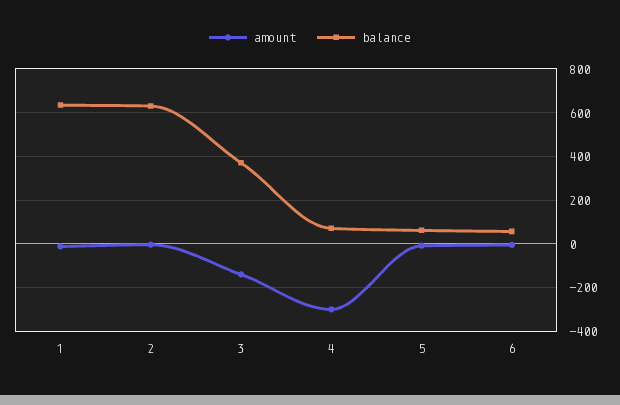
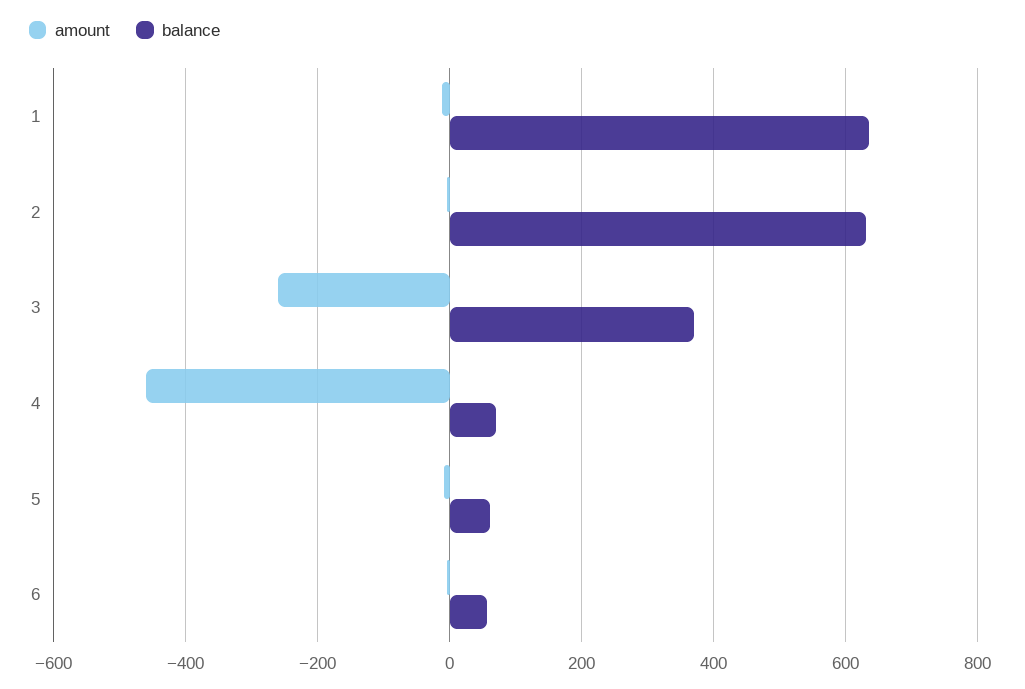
amount, 3: -150 -> -260
amount, 4: -300 -> -460

